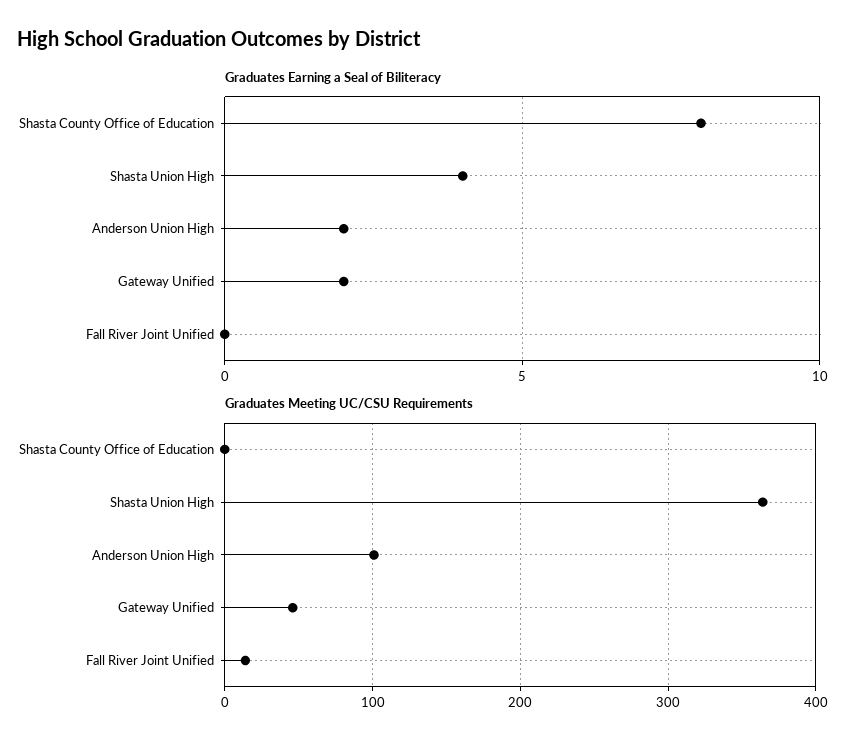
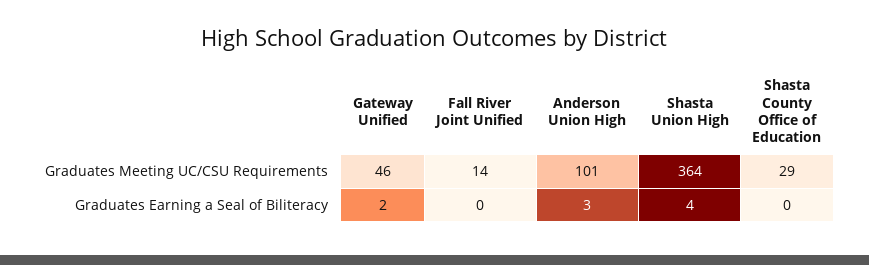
Graduates Earning a Seal of Biliteracy, Shasta County Office of Education: 8 -> 0
Graduates Earning a Seal of Biliteracy, Anderson Union High: 2 -> 3
Graduates Meeting UC/CSU Requirements, Shasta County Office of Education: 0 -> 29

